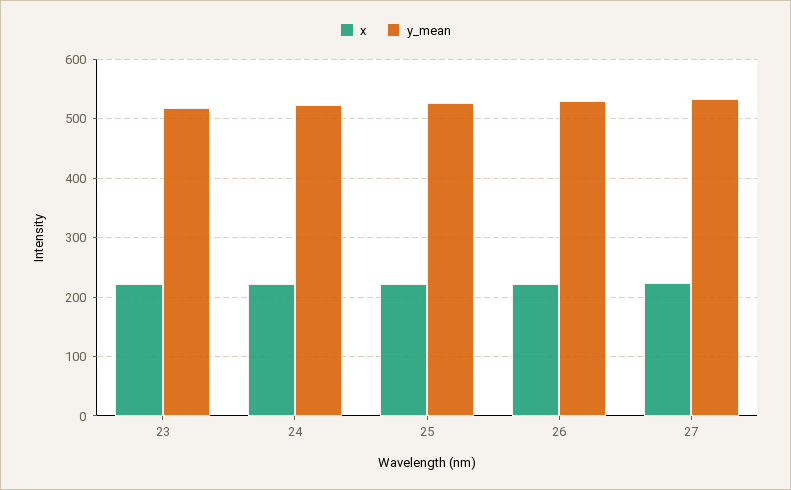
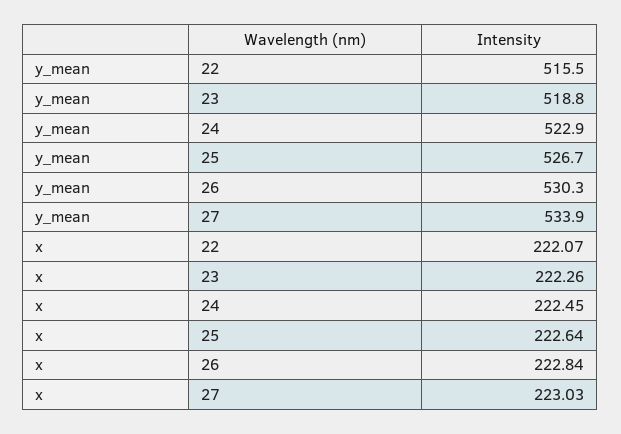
y_mean, 22: none -> 515.5
x, 22: none -> 222.07

